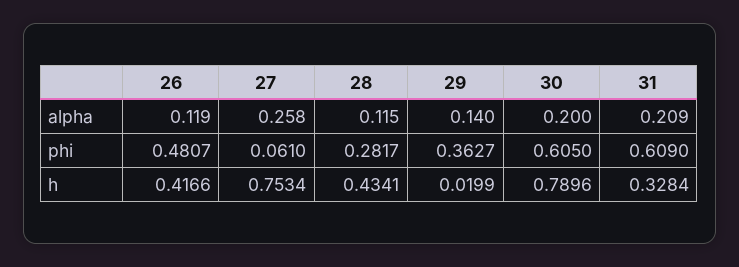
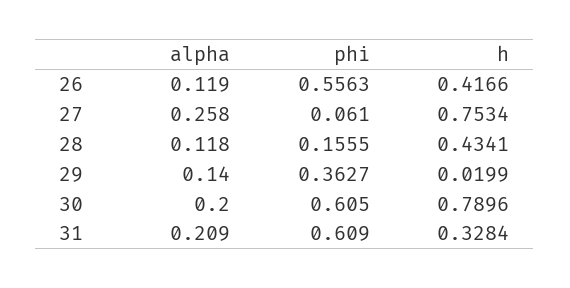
28, alpha: 0.115 -> 0.118
26, phi: 0.4807 -> 0.5563
28, phi: 0.2817 -> 0.1555

